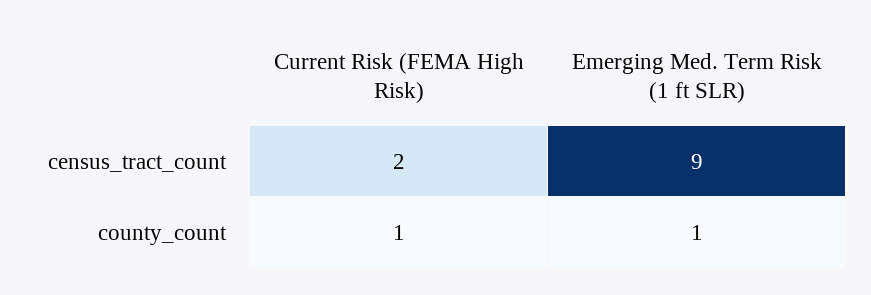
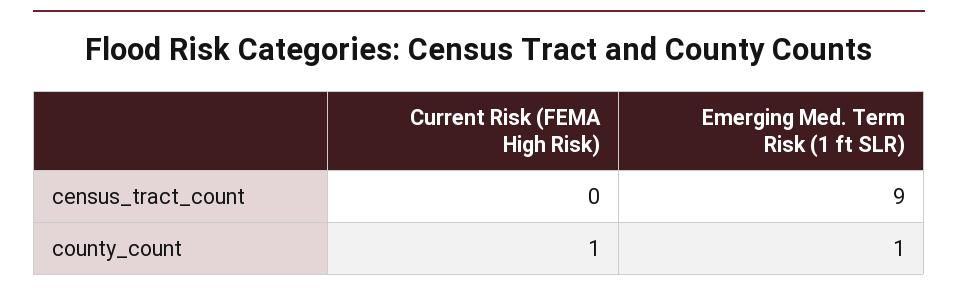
Current Risk (FEMA High Risk), census_tract_count: 2 -> 0

